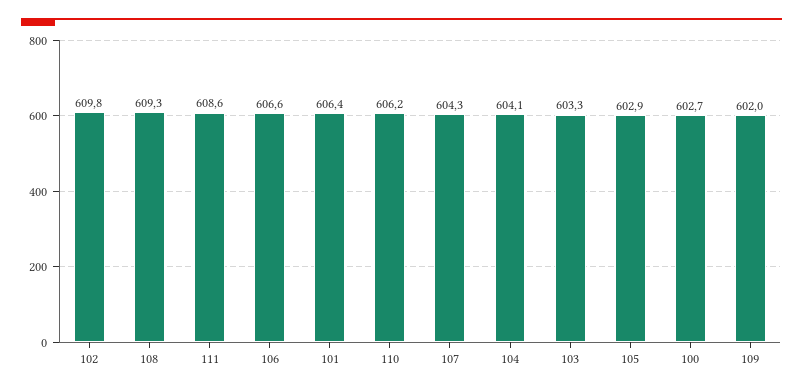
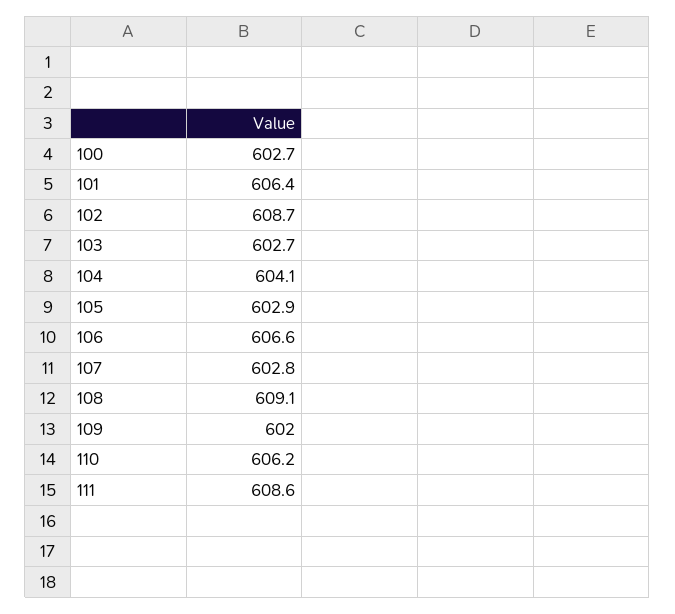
102: 609.8 -> 608.7
108: 609.3 -> 609.1
107: 604.3 -> 602.8
103: 603.3 -> 602.7

